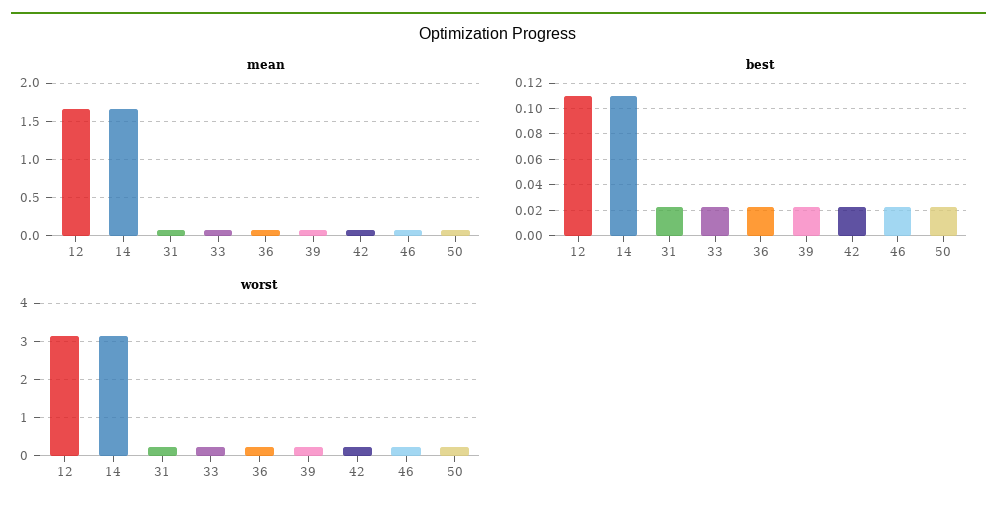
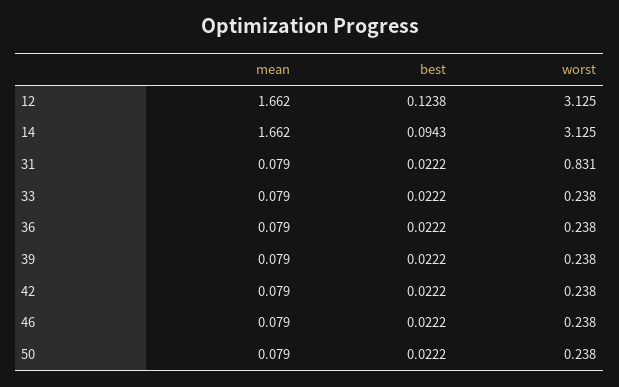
best, 12: 0.11 -> 0.1238
best, 14: 0.11 -> 0.0943
worst, 31: 0.2 -> 0.831

